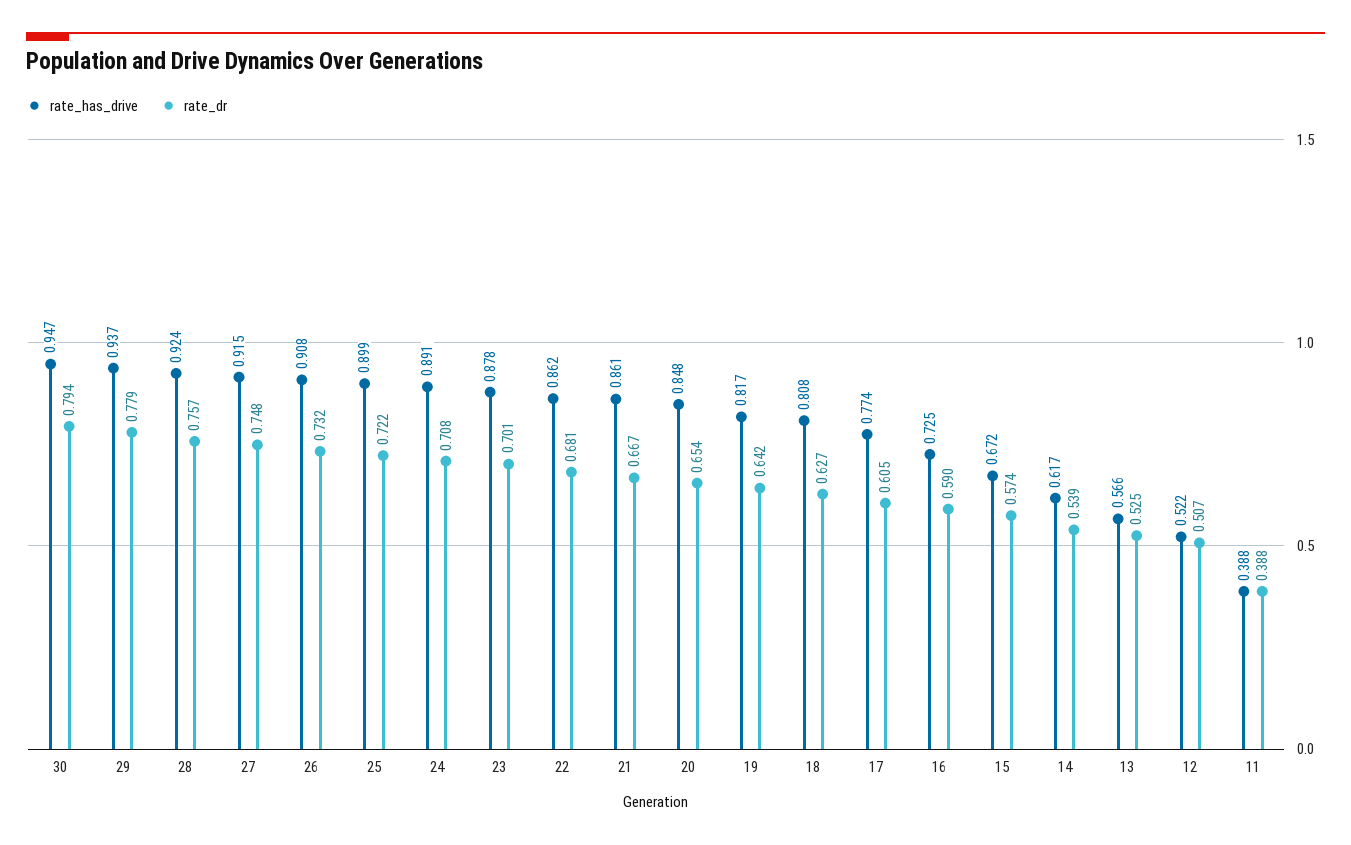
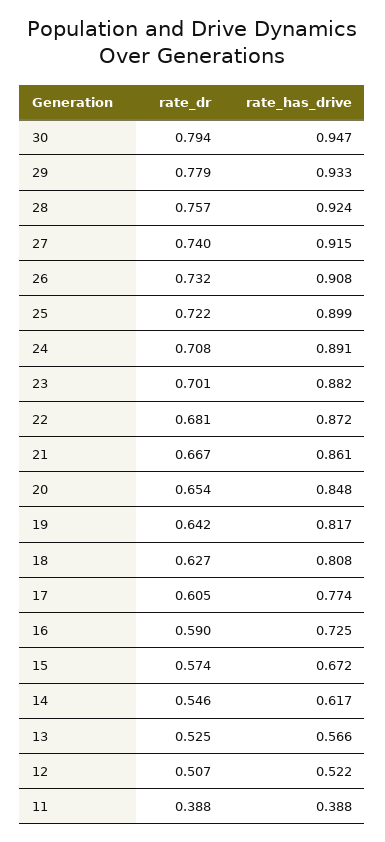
rate_has_drive, 29: 0.937 -> 0.933
rate_dr, 27: 0.748 -> 0.74
rate_has_drive, 23: 0.878 -> 0.882
rate_has_drive, 22: 0.862 -> 0.872
rate_dr, 14: 0.539 -> 0.546

